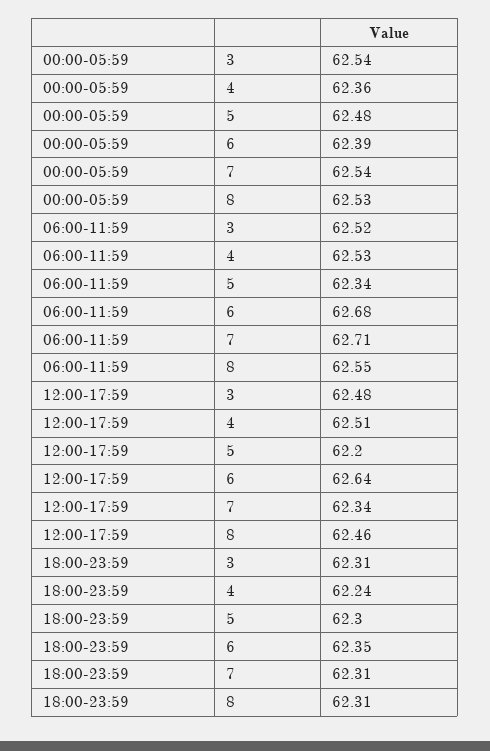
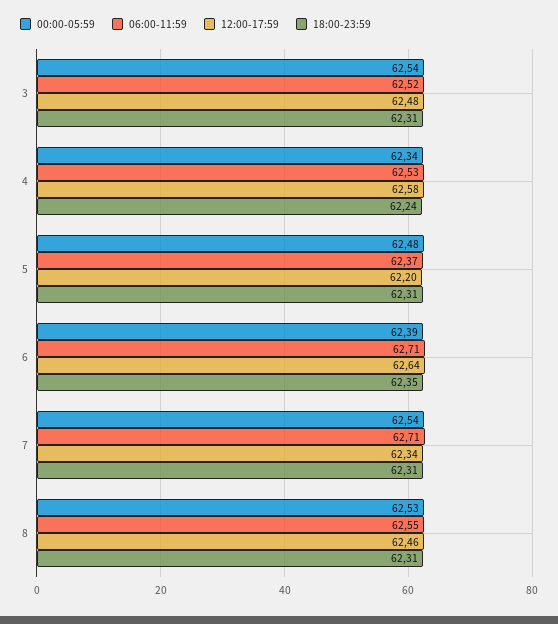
00:00-05:59, 4: 62.36 -> 62.34
06:00-11:59, 5: 62.34 -> 62.37
06:00-11:59, 6: 62.68 -> 62.71
12:00-17:59, 4: 62.51 -> 62.58
18:00-23:59, 5: 62.3 -> 62.31

